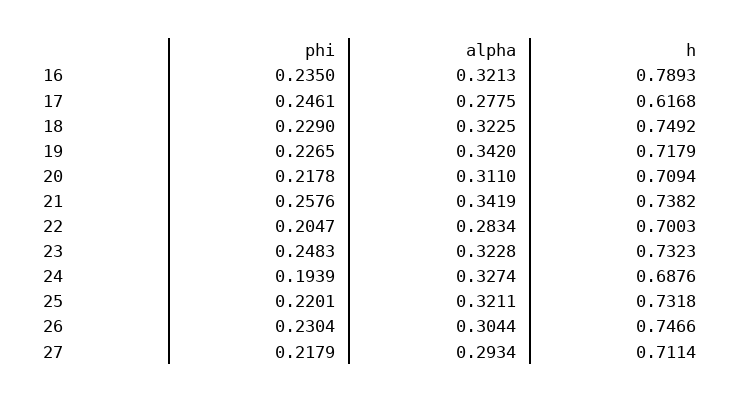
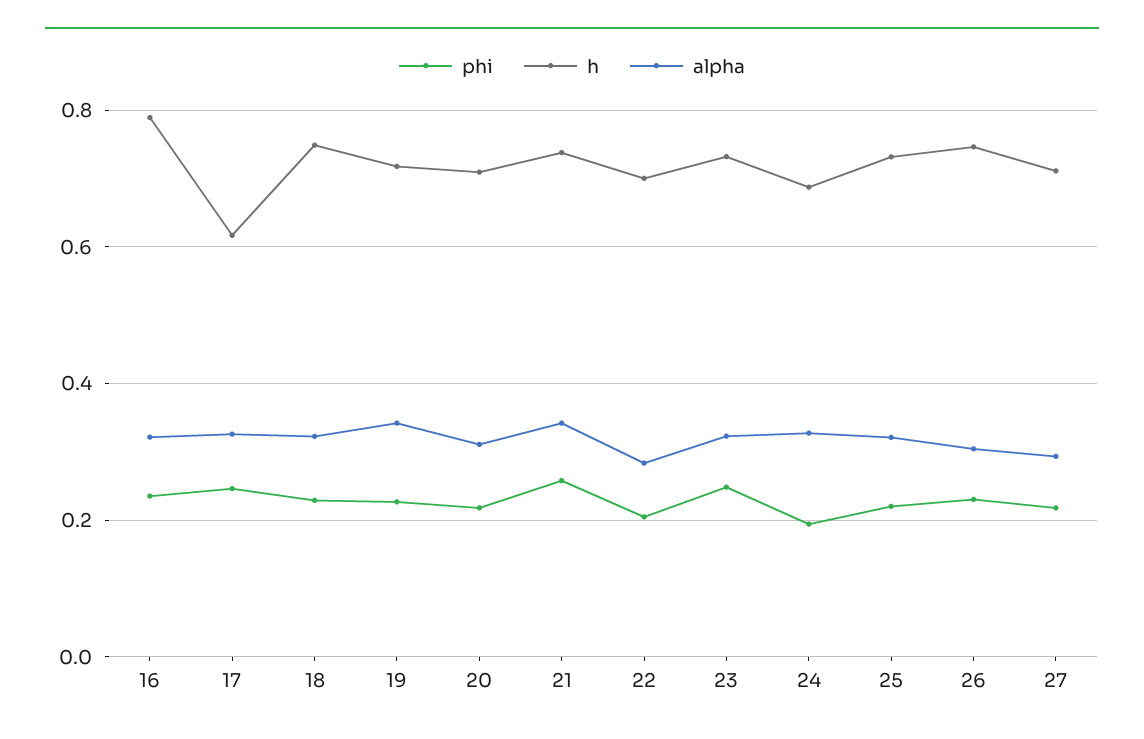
alpha, 17: 0.2775 -> 0.32

